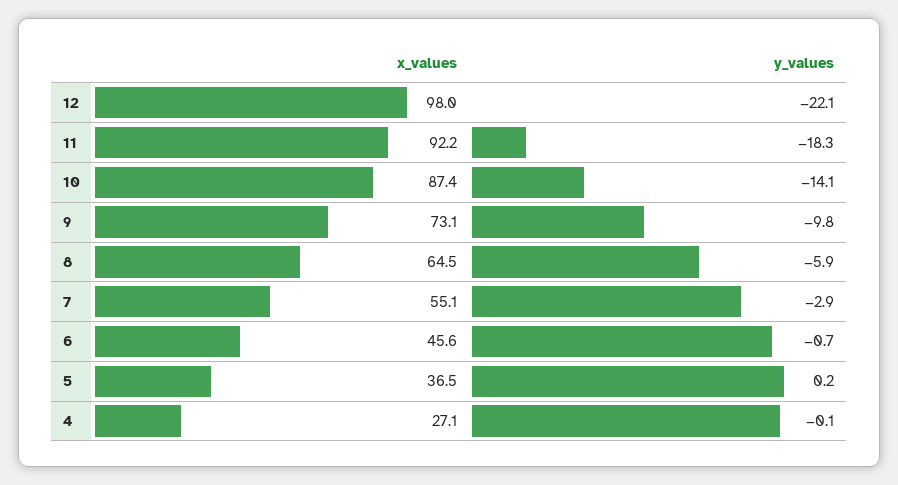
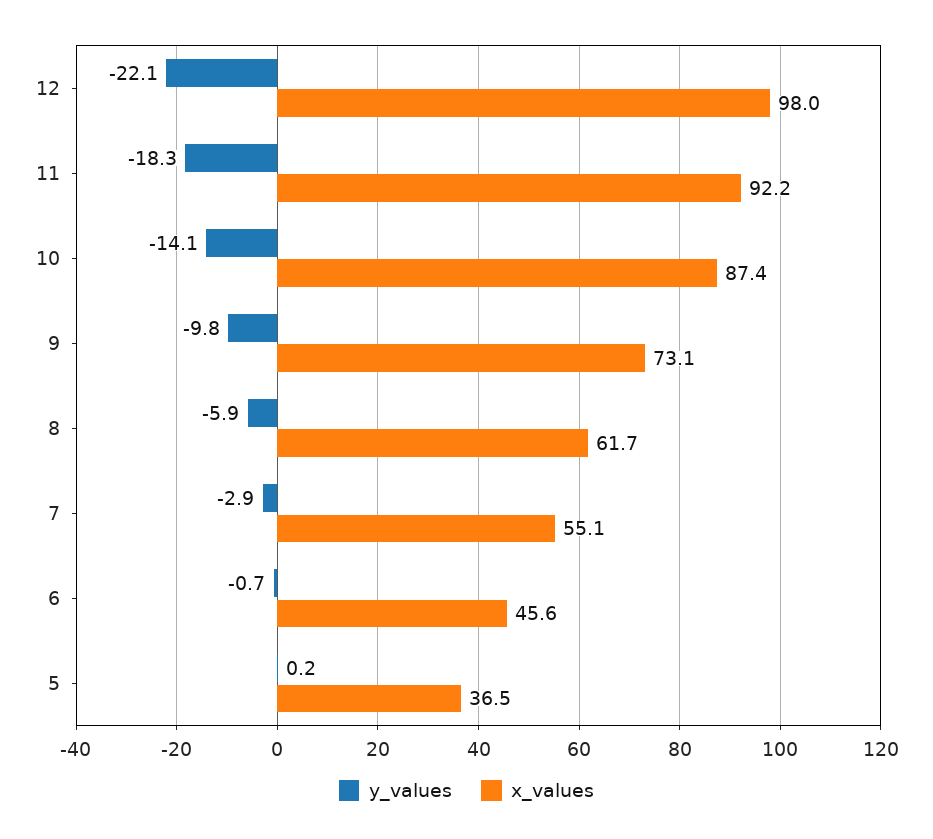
x_values, 8: 64.5 -> 61.7
x_values, 4: 27.1 -> none
y_values, 4: -0.1 -> none

